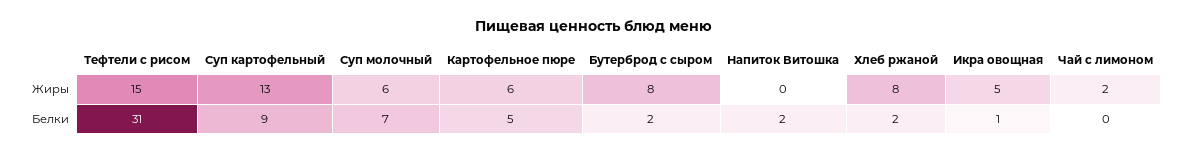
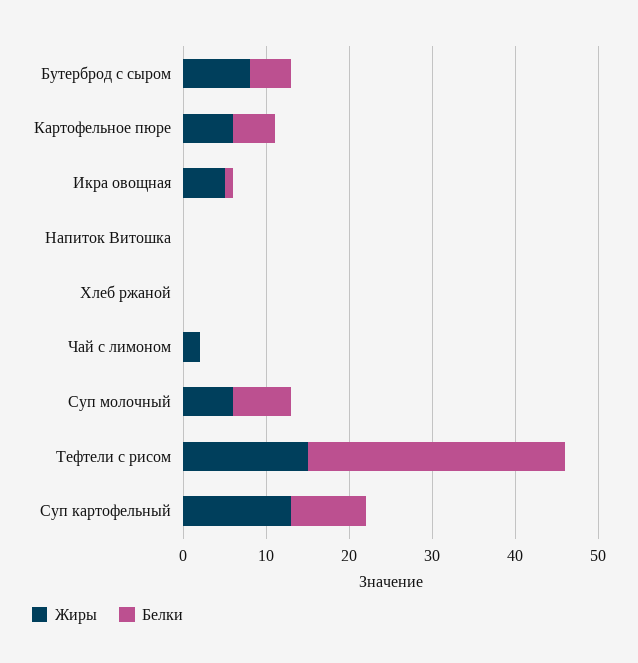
Жиры, Хлеб ржаной: 8 -> 0
Белки, Бутерброд с сыром: 2 -> 5
Белки, Напиток Витошка: 2 -> 0
Белки, Хлеб ржаной: 2 -> 0

